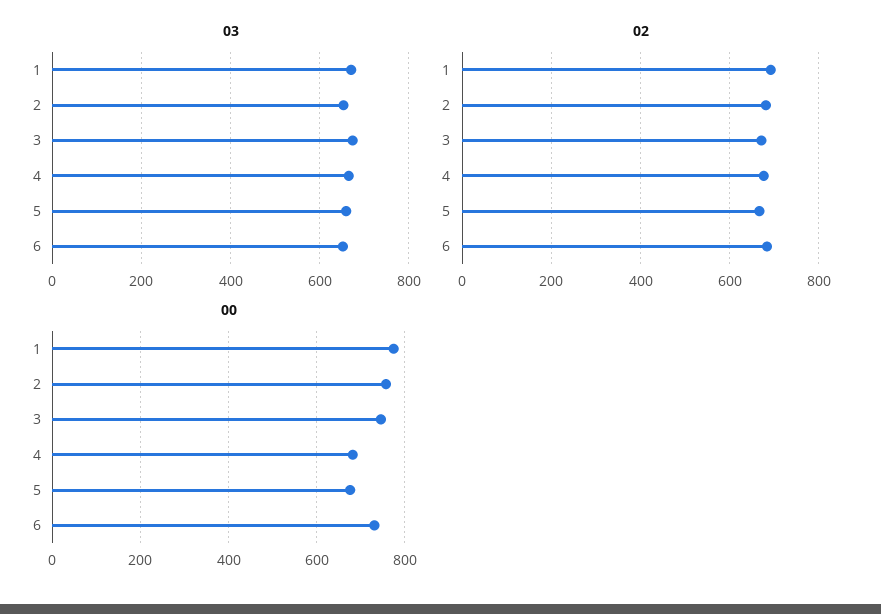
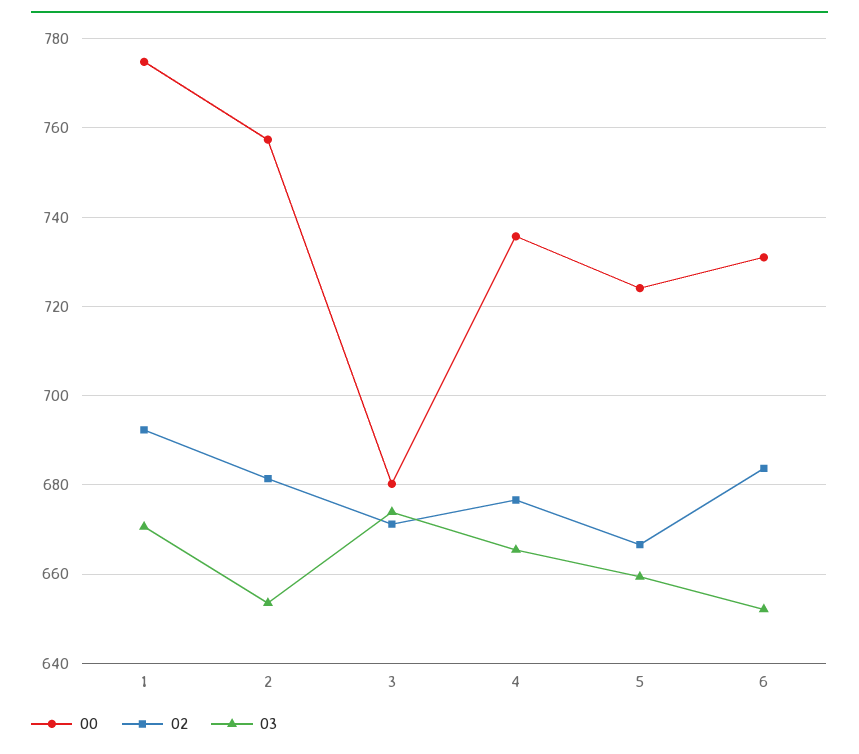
00, 3: 740 -> 680
00, 4: 680 -> 736
00, 5: 680 -> 724

